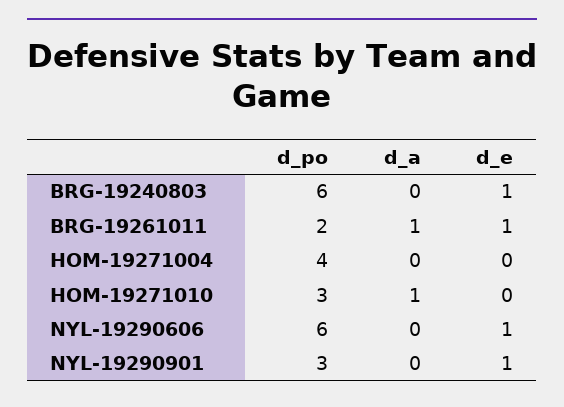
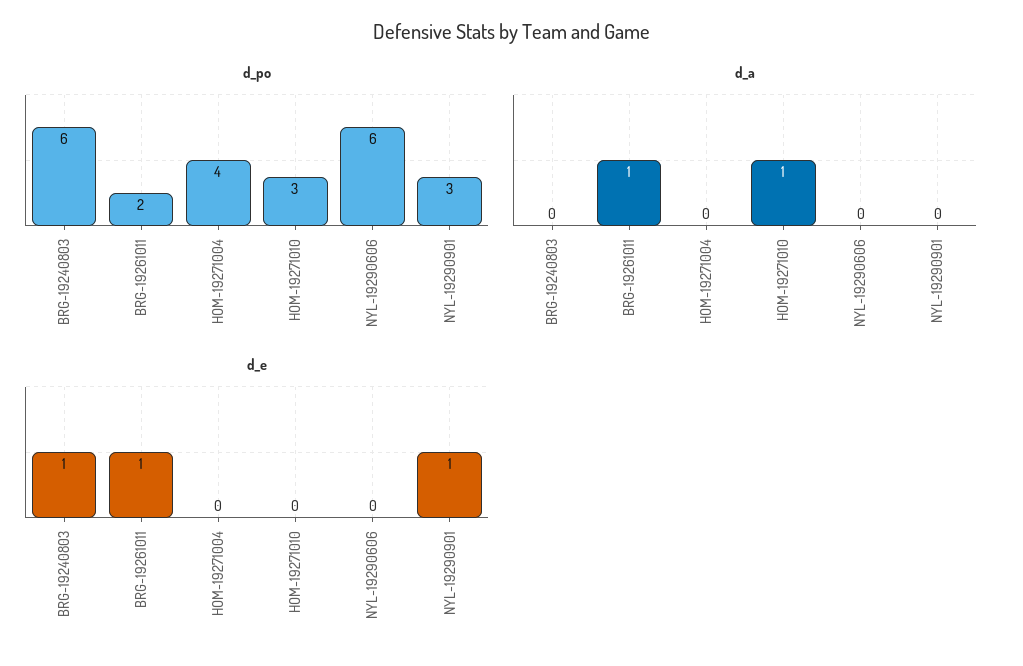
d_e, NYL-19290606: 1 -> 0

